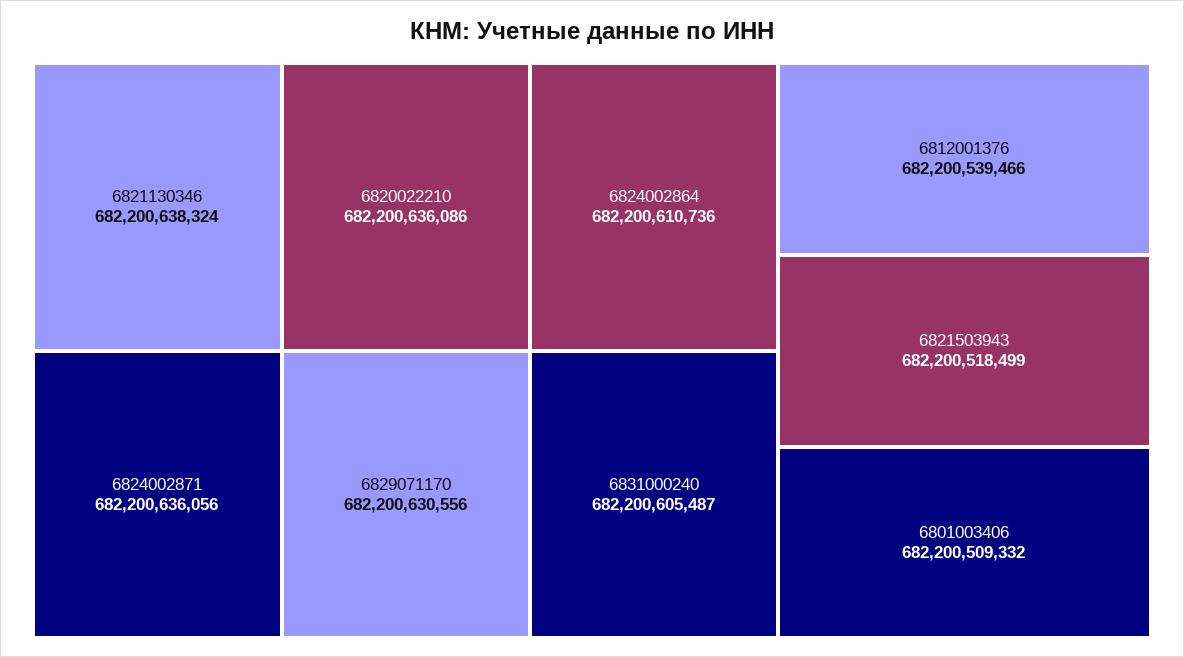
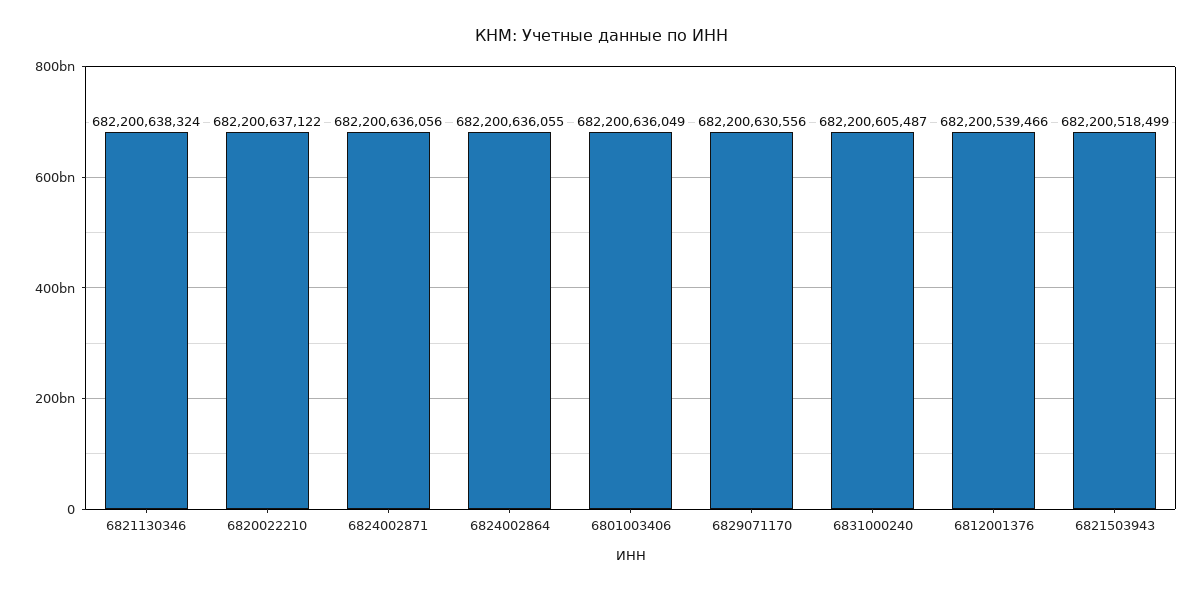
6820022210: 682200636086 -> 682200637122
6824002864: 682200610736 -> 682200636055
6801003406: 682200509332 -> 682200636049

